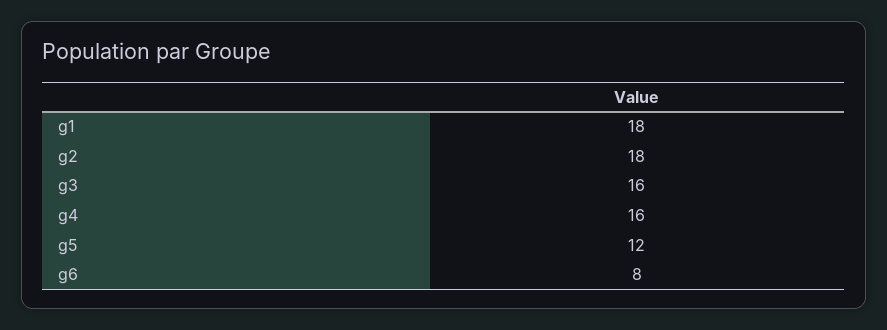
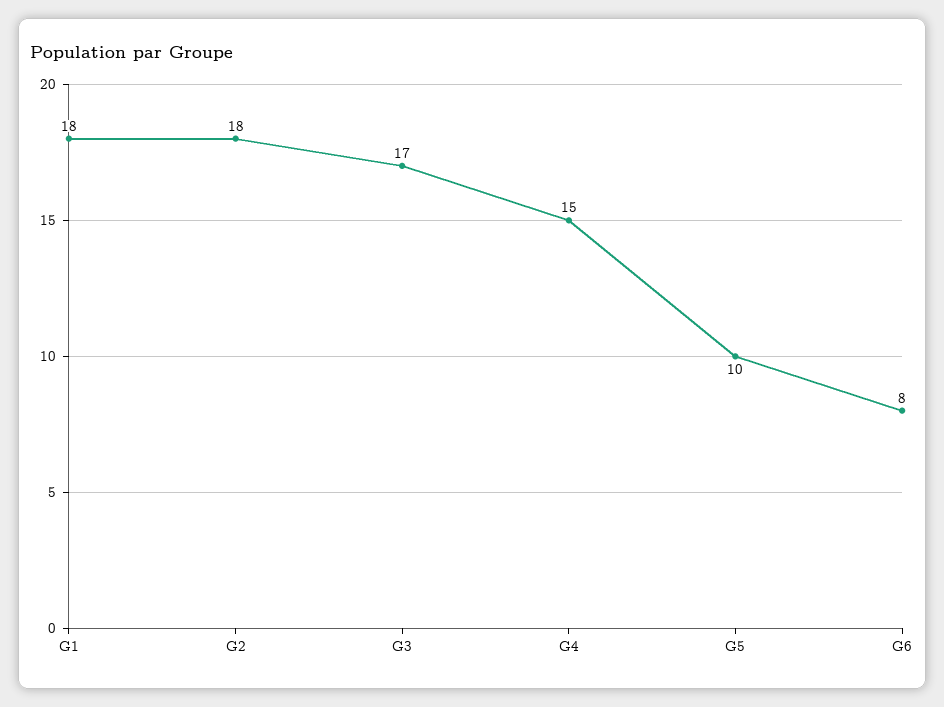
g3: 16 -> 17
g4: 16 -> 15
g5: 12 -> 10

